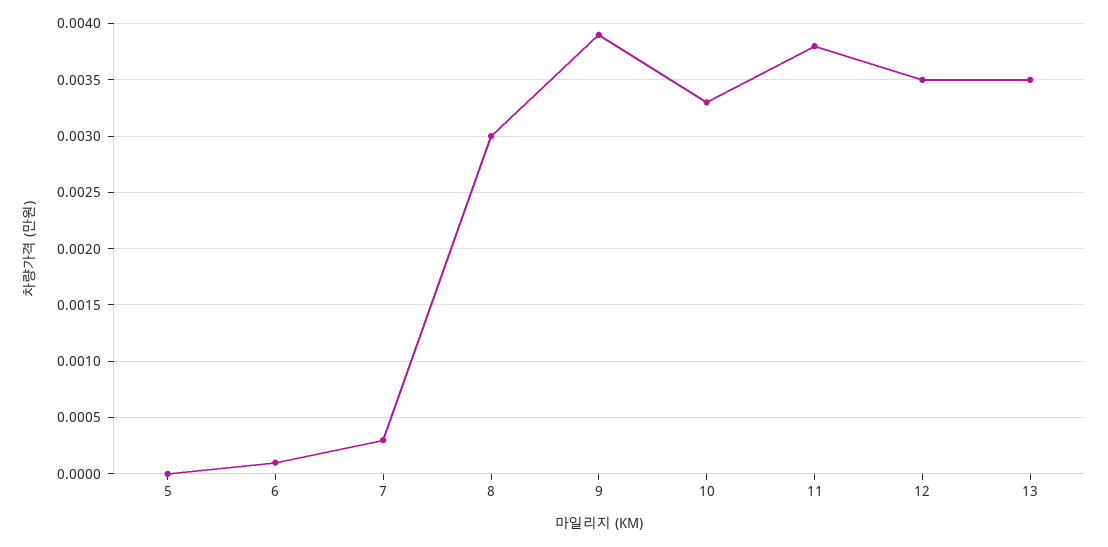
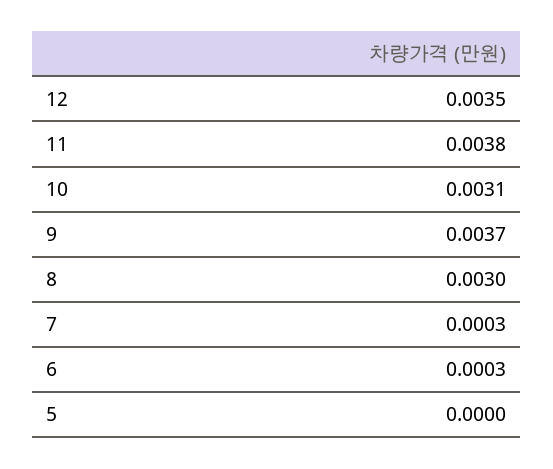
6: 0.0001 -> 0.0003
9: 0.0039 -> 0.0037
10: 0.0033 -> 0.0031
13: 0.0035 -> none

